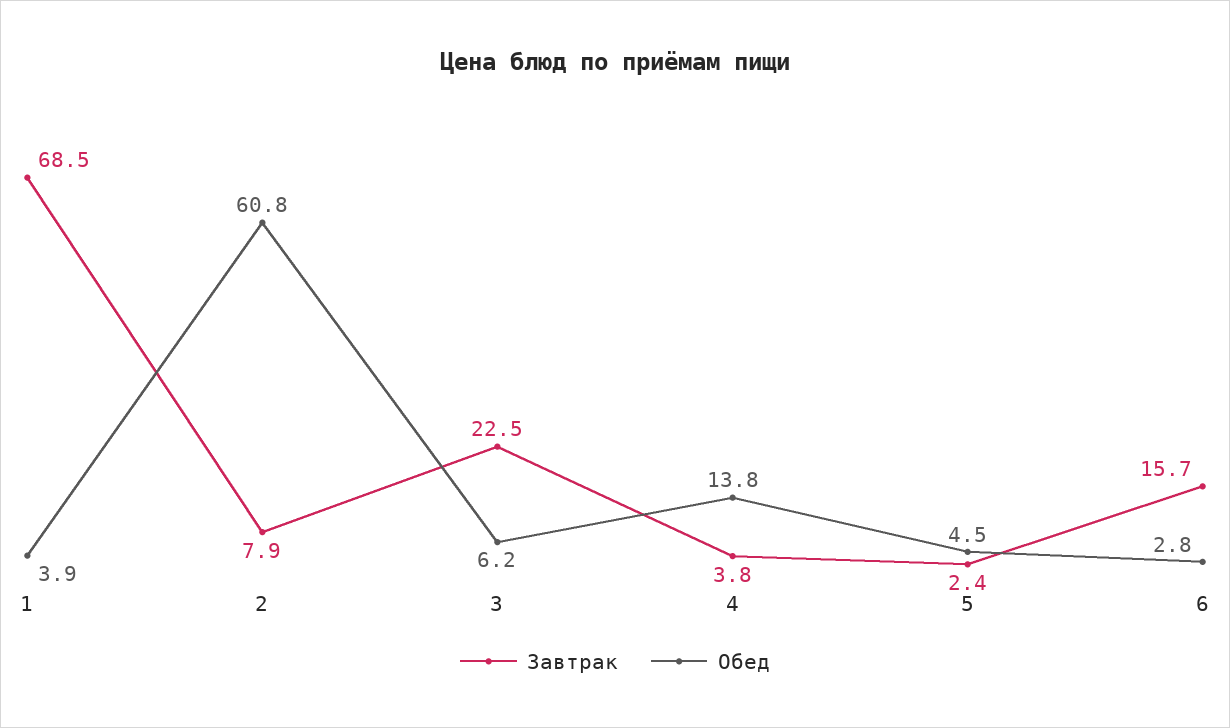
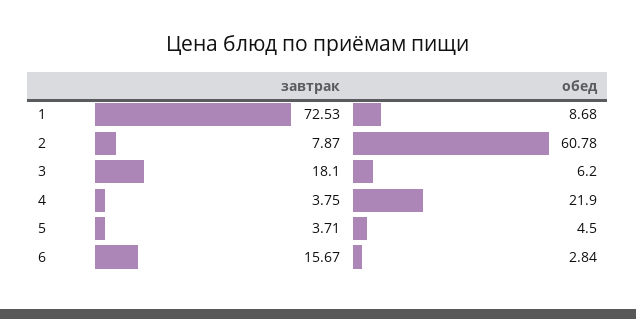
Завтрак, 1: 68.5 -> 72.53
Обед, 1: 3.9 -> 8.68
Завтрак, 3: 22.5 -> 18.1
Обед, 4: 13.8 -> 21.9
Завтрак, 5: 2.4 -> 3.71

